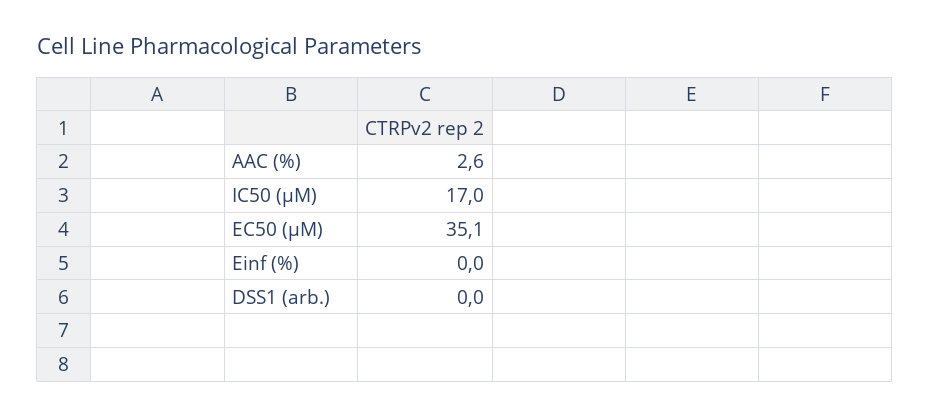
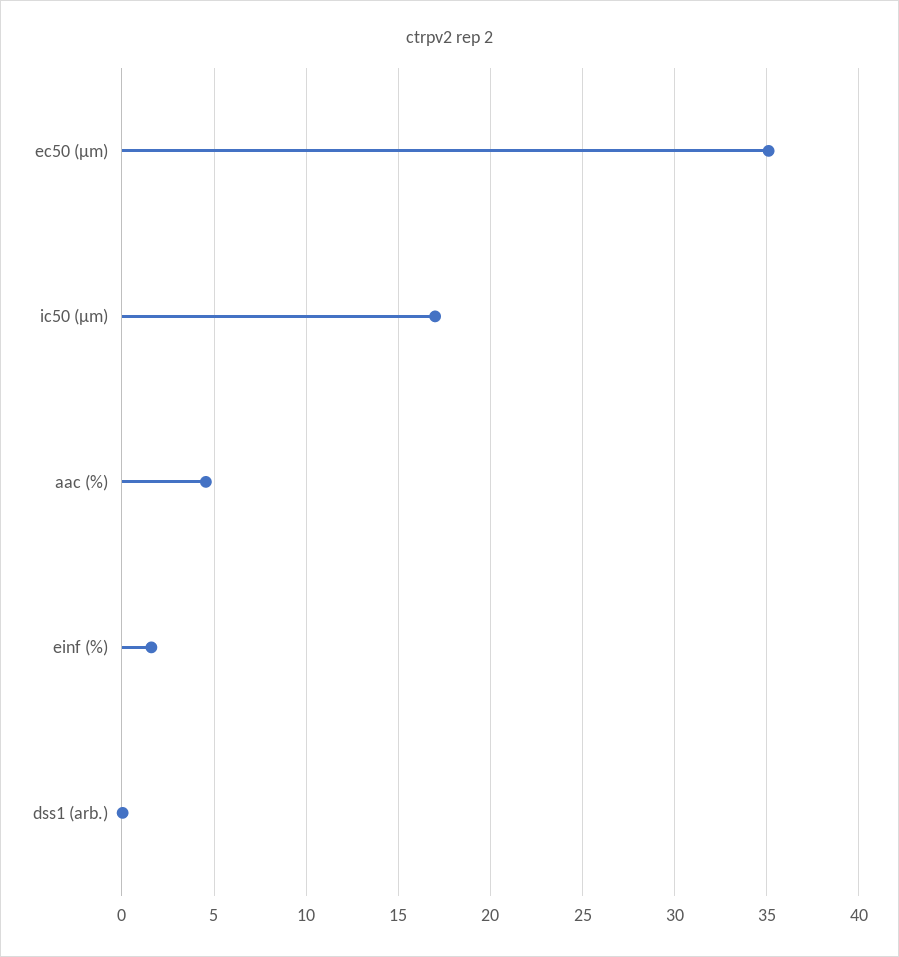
AAC (%): 2.6 -> 4.5
Einf (%): 0 -> 1.5

